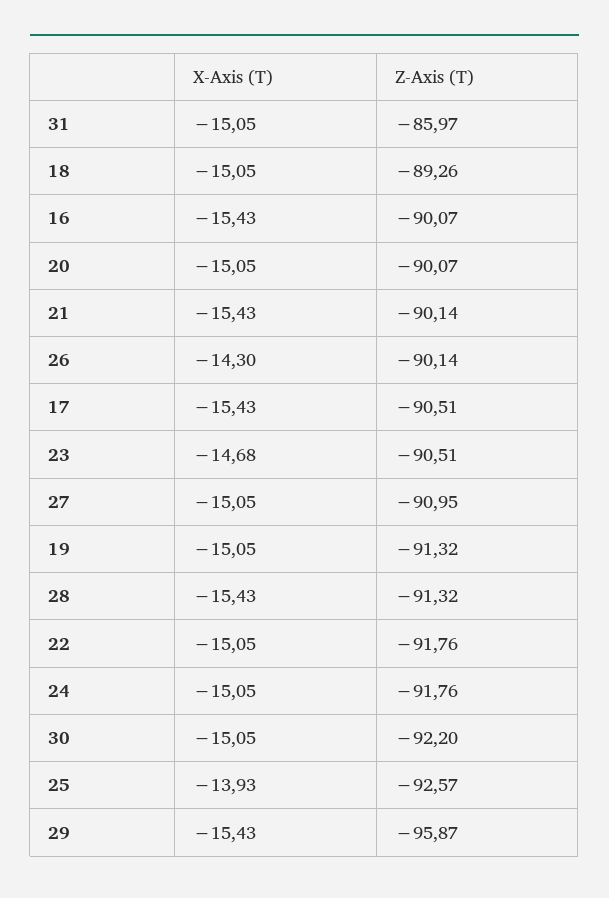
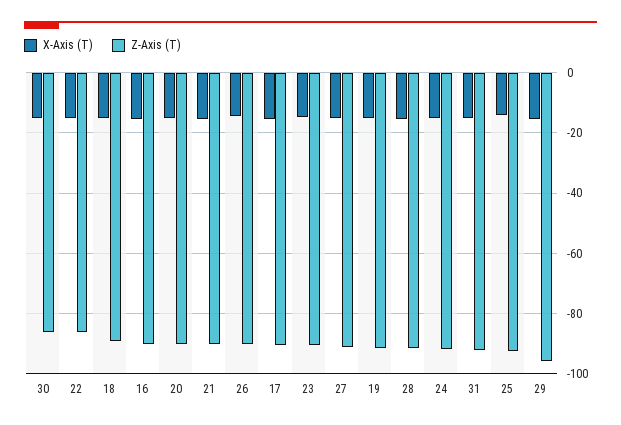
Z-Axis (T), 31: -85.97 -> -92
Z-Axis (T), 22: -91.76 -> -86
Z-Axis (T), 30: -92.2 -> -86

